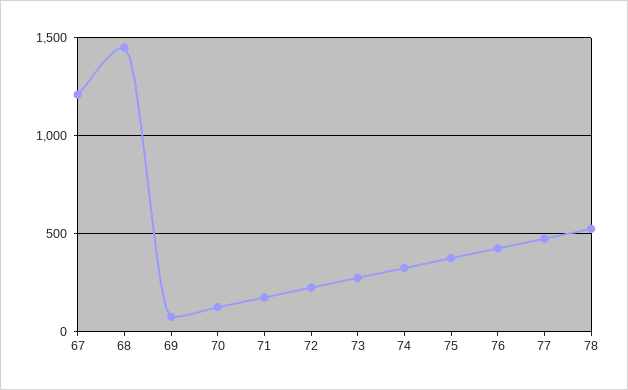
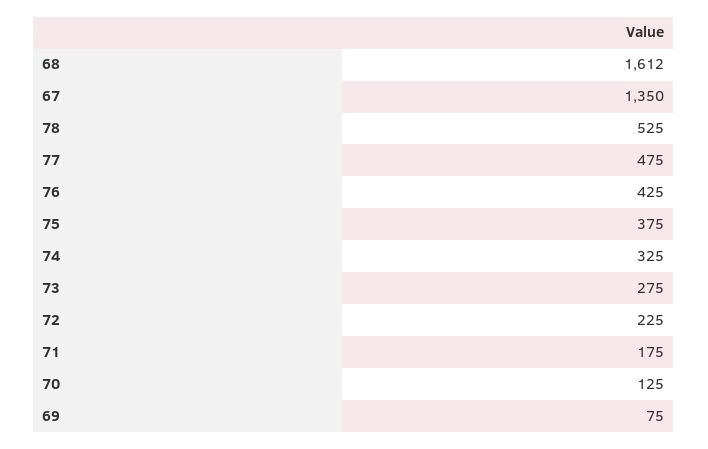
67: 1200 -> 1350
68: 1450 -> 1612

